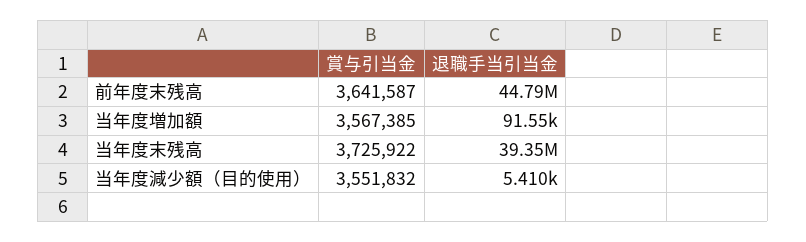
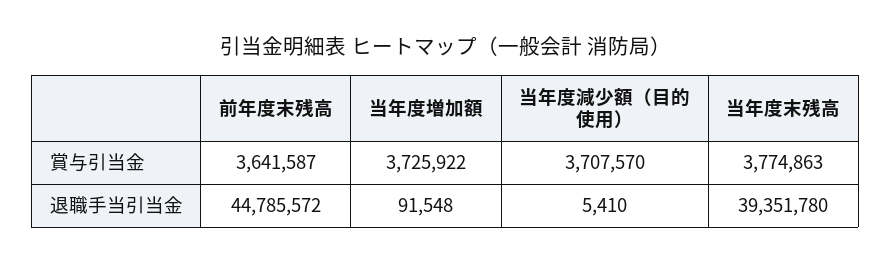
賞与引当金, 当年度増加額: 3567385 -> 3725922
賞与引当金, 当年度末残高: 3725922 -> 3774863
賞与引当金, 当年度減少額（目的使用）: 3551832 -> 3707570

